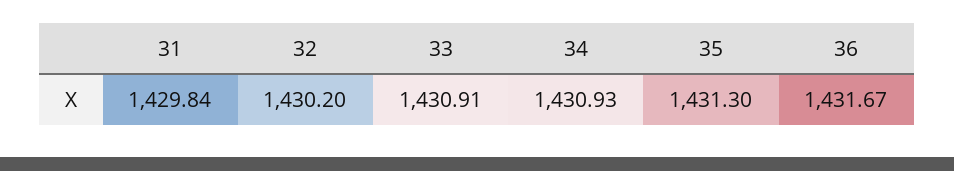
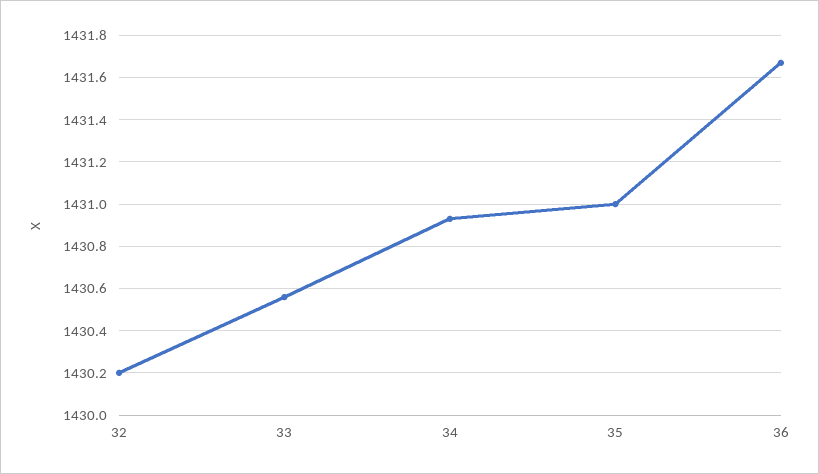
31: 1429.84 -> none
33: 1430.91 -> 1430.55
35: 1431.3 -> 1431

